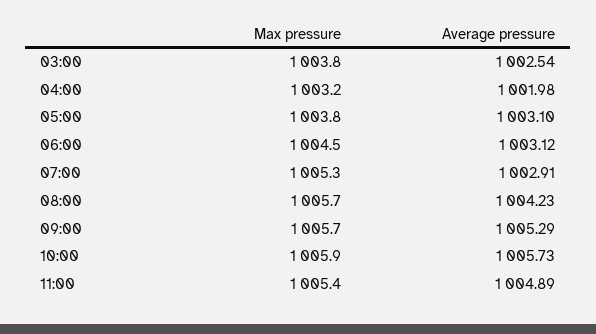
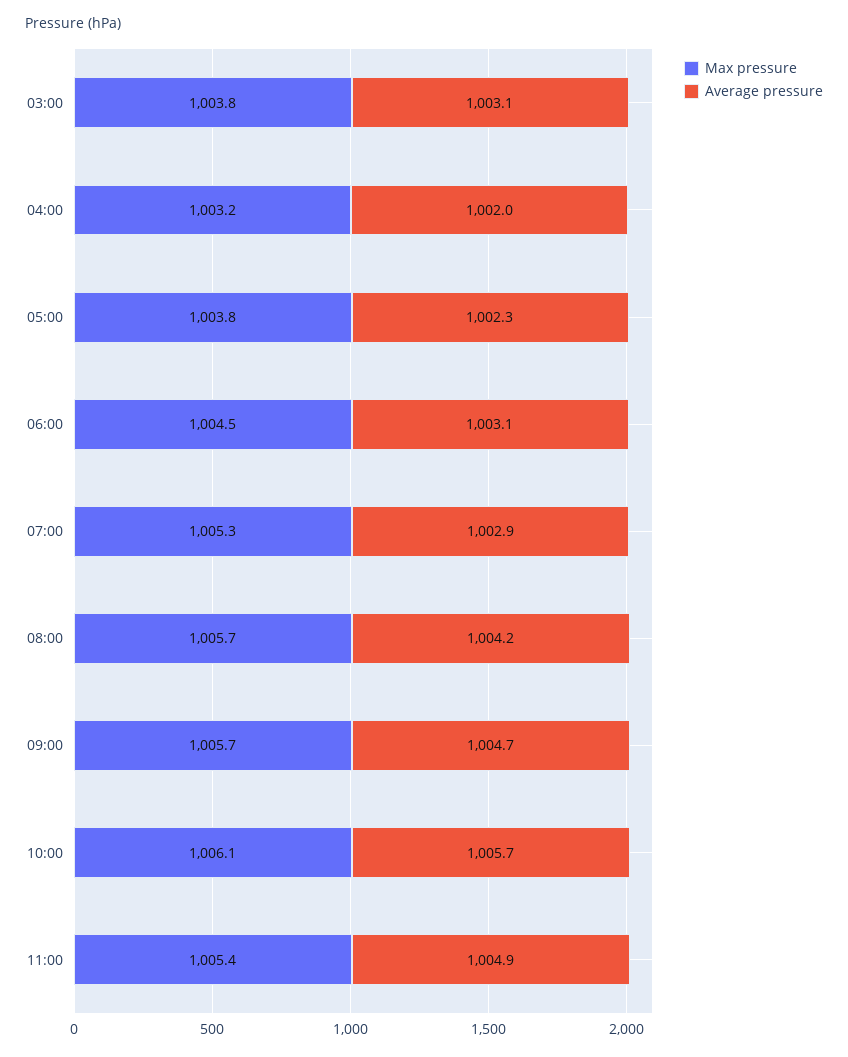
Average pressure, 03:00: 1002.54 -> 1003.1
Average pressure, 05:00: 1003.1 -> 1002.3
Average pressure, 09:00: 1005.29 -> 1004.7
Max pressure, 10:00: 1005.9 -> 1006.1

